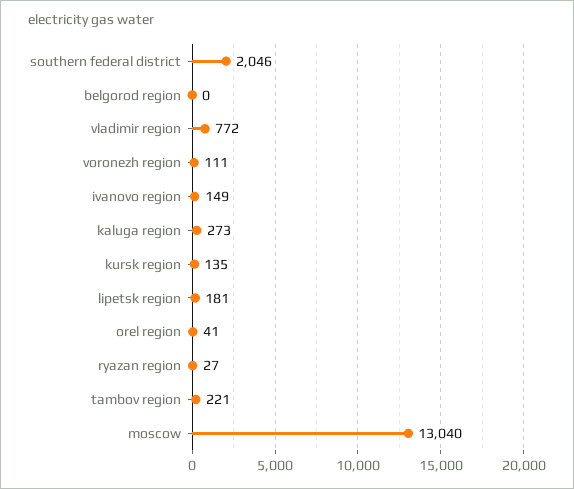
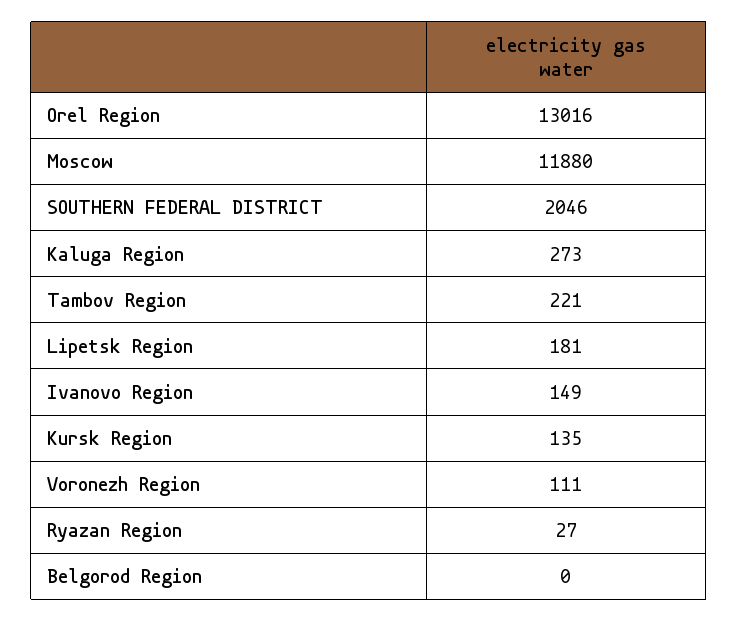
vladimir region: 772 -> none
orel region: 41 -> 13016
moscow: 13040 -> 11880

